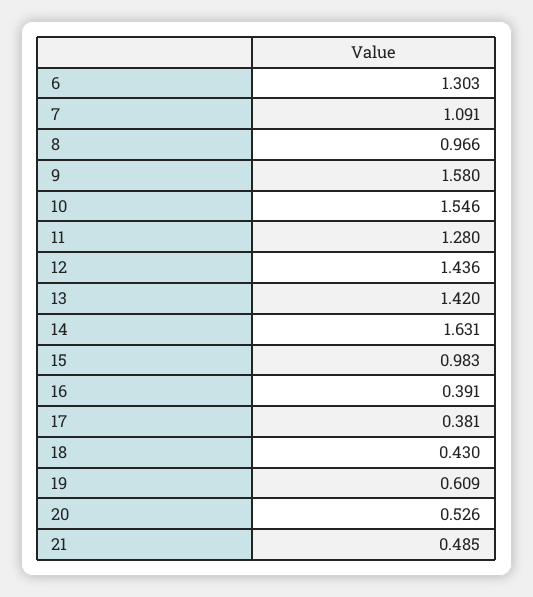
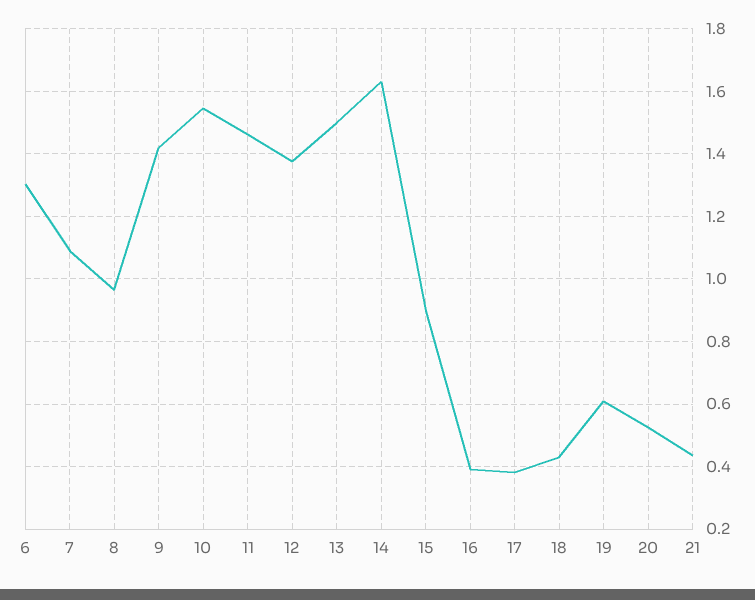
9: 1.58 -> 1.42
11: 1.28 -> 1.46
12: 1.436 -> 1.38
13: 1.42 -> 1.5
15: 0.983 -> 0.9
21: 0.485 -> 0.44

